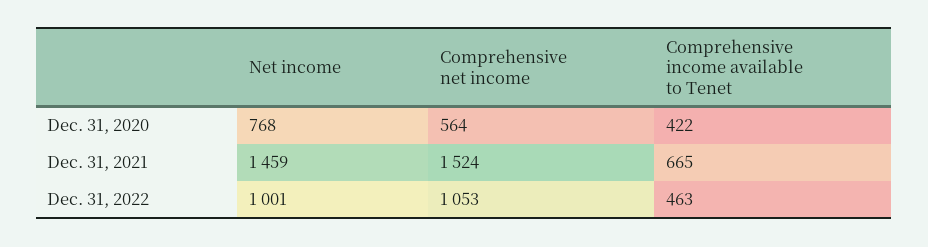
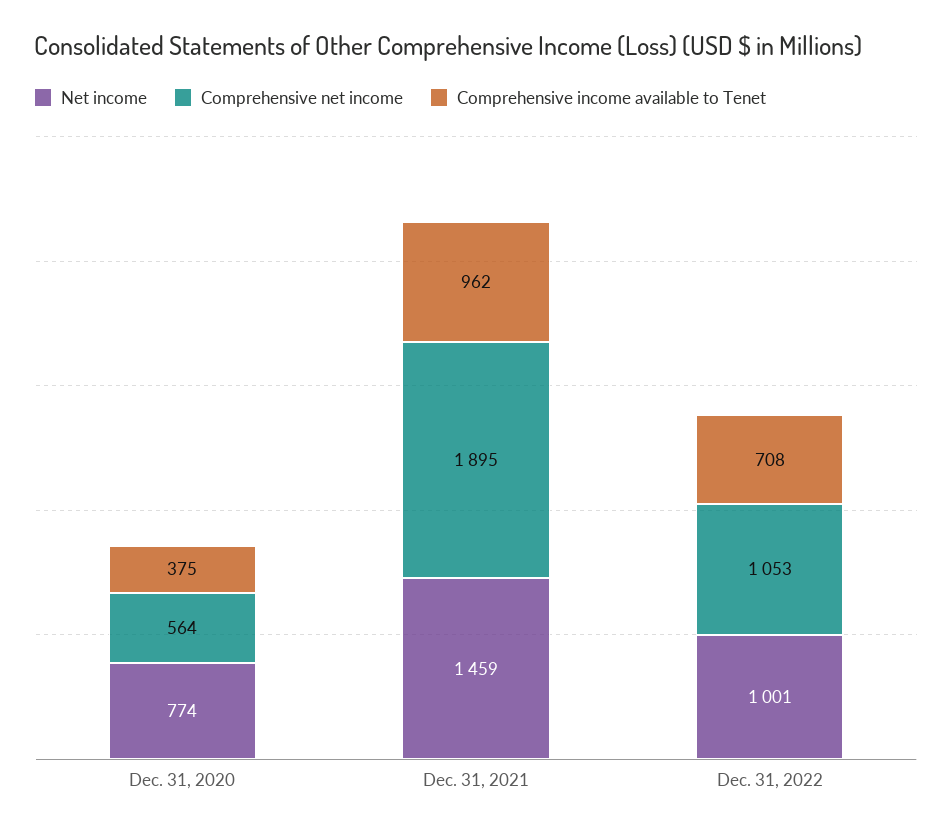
Net income, Dec. 31, 2020: 768 -> 774
Comprehensive income available to Tenet, Dec. 31, 2020: 422 -> 375
Comprehensive net income, Dec. 31, 2021: 1524 -> 1895
Comprehensive income available to Tenet, Dec. 31, 2021: 665 -> 962
Comprehensive income available to Tenet, Dec. 31, 2022: 463 -> 708

